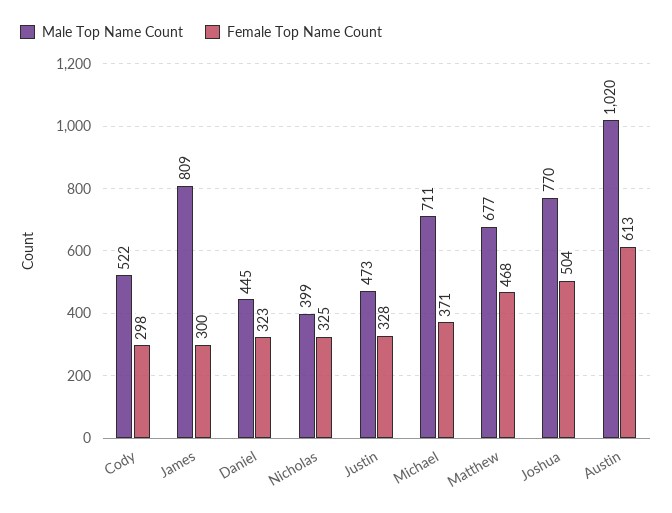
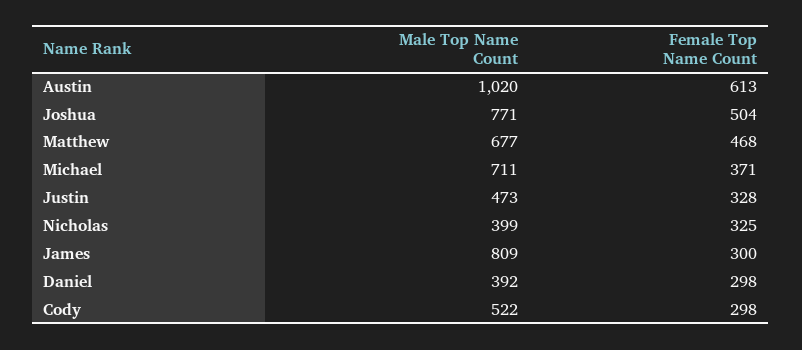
Male Top Name Count, Daniel: 445 -> 392
Female Top Name Count, Daniel: 323 -> 298
Male Top Name Count, Joshua: 770 -> 771

